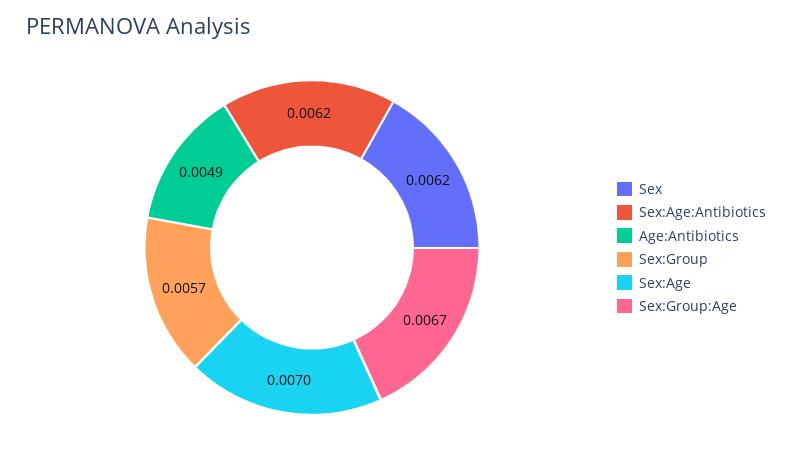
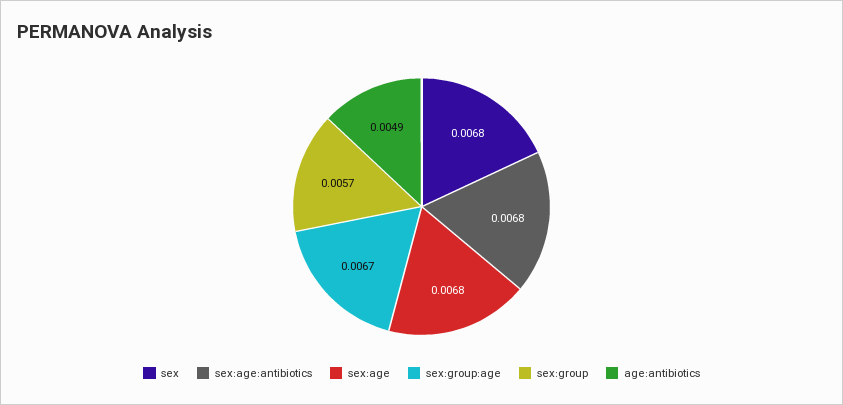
Sex: 0.0062 -> 0.0068
Sex:Age:Antibiotics: 0.0062 -> 0.0068
Sex:Age: 0.007 -> 0.0068

